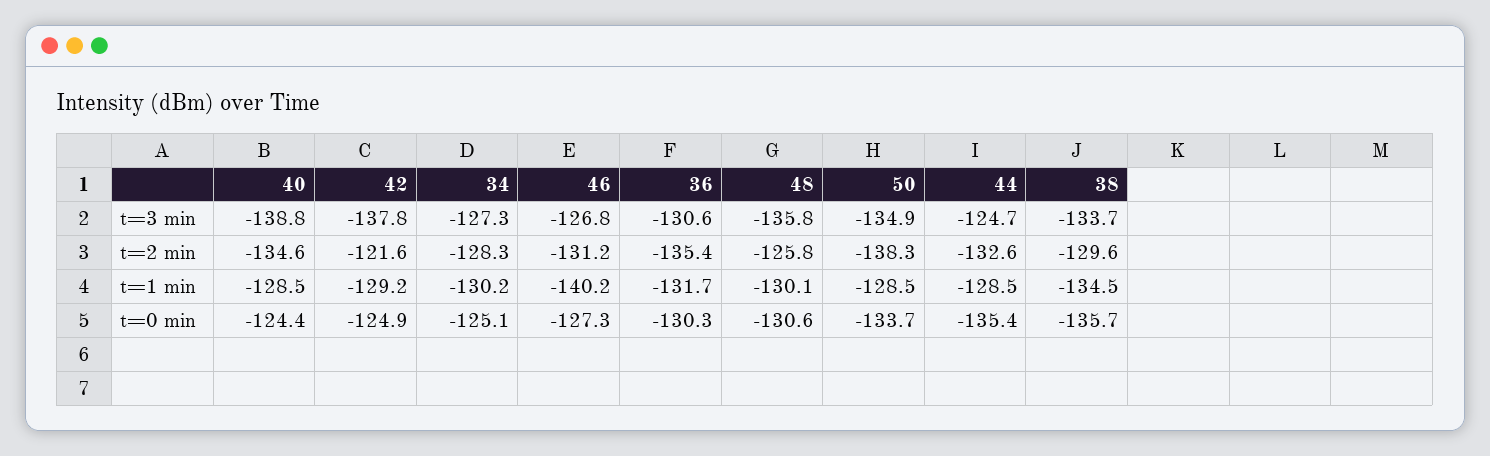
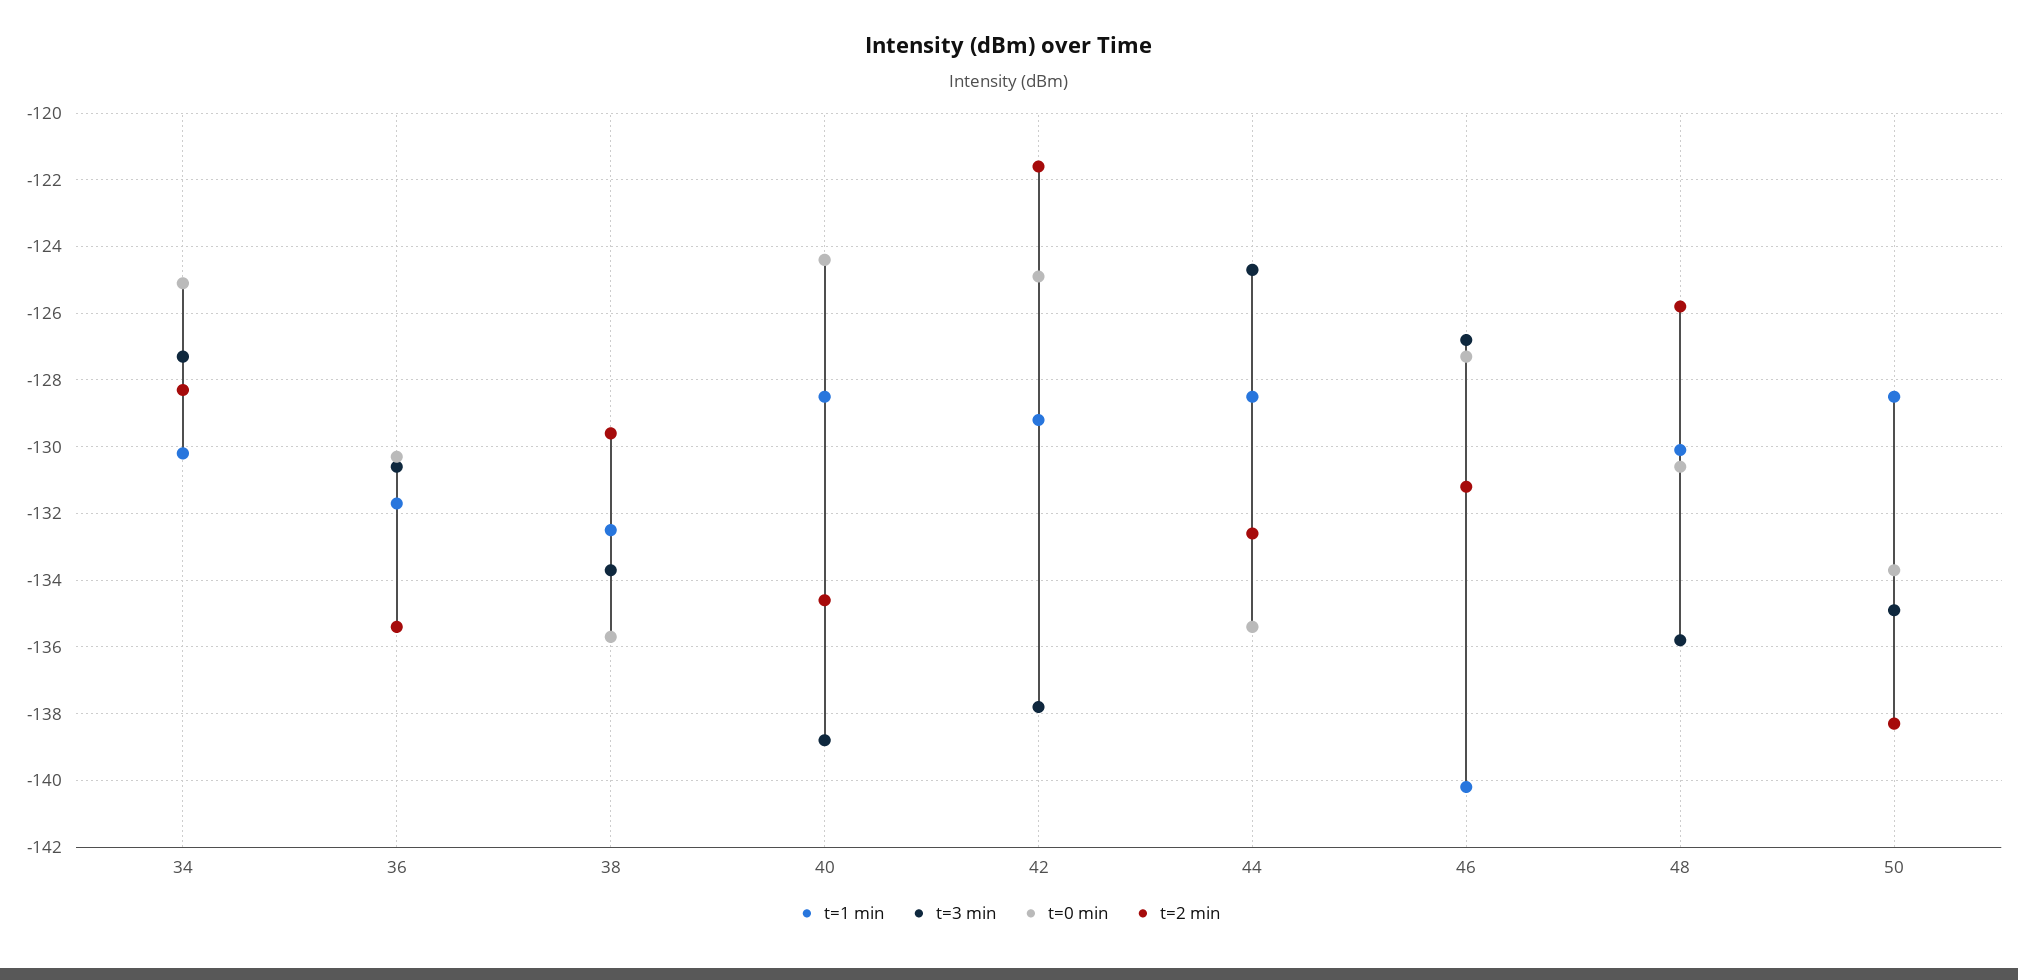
t=1 min, 38: -134.5 -> -132.5

